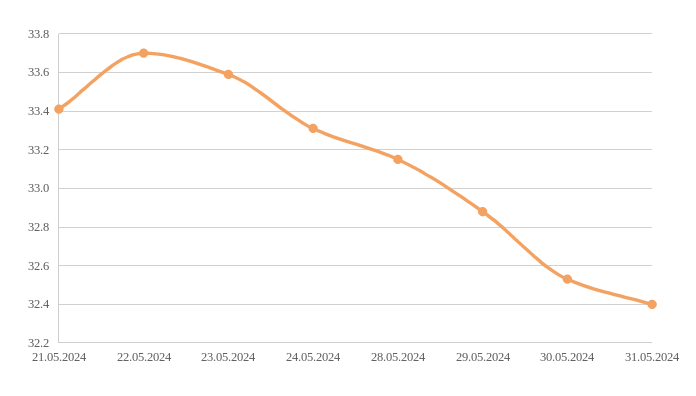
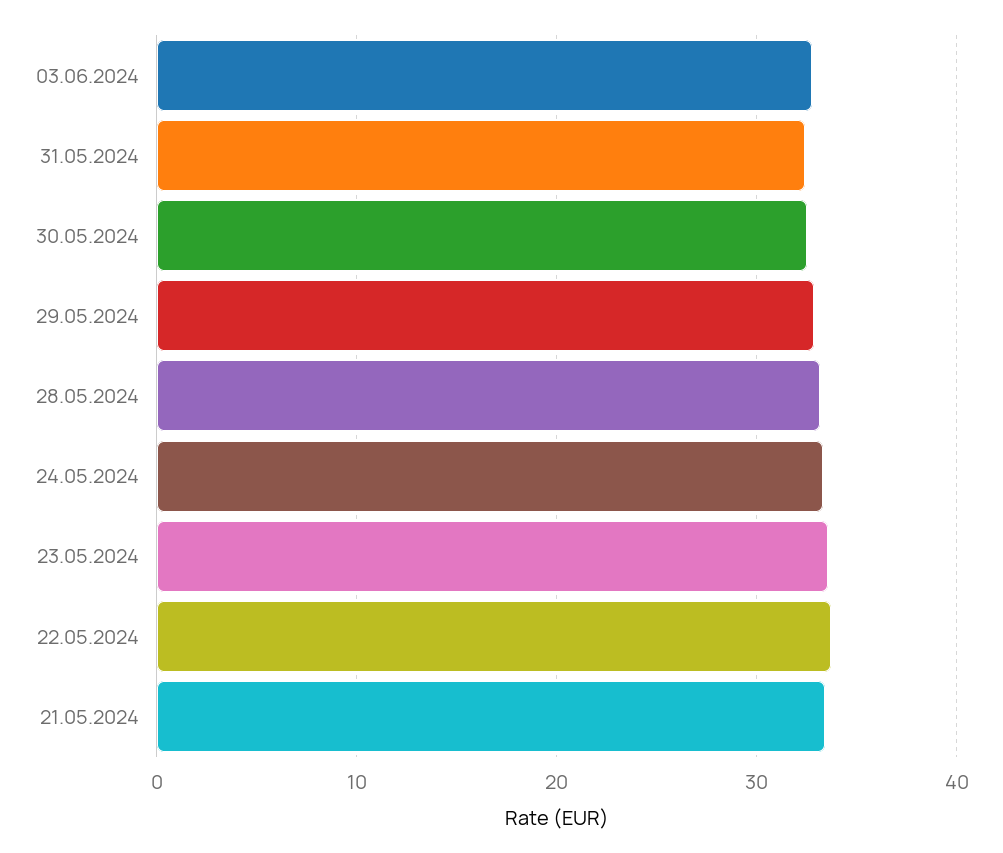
03.06.2024: none -> 33

